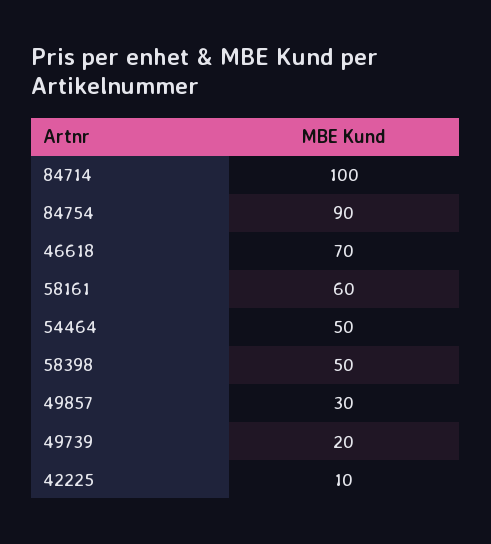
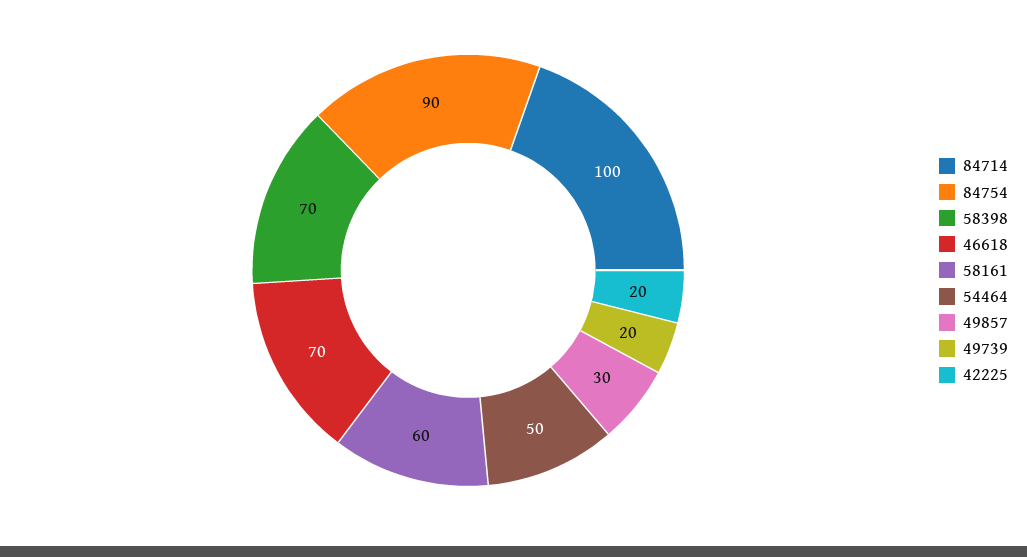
58398: 50 -> 70
42225: 10 -> 20

